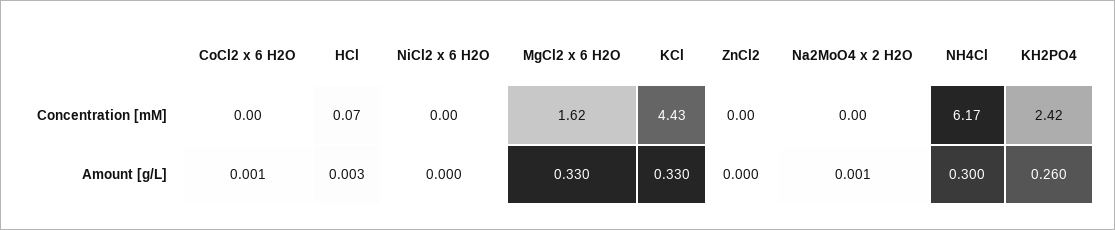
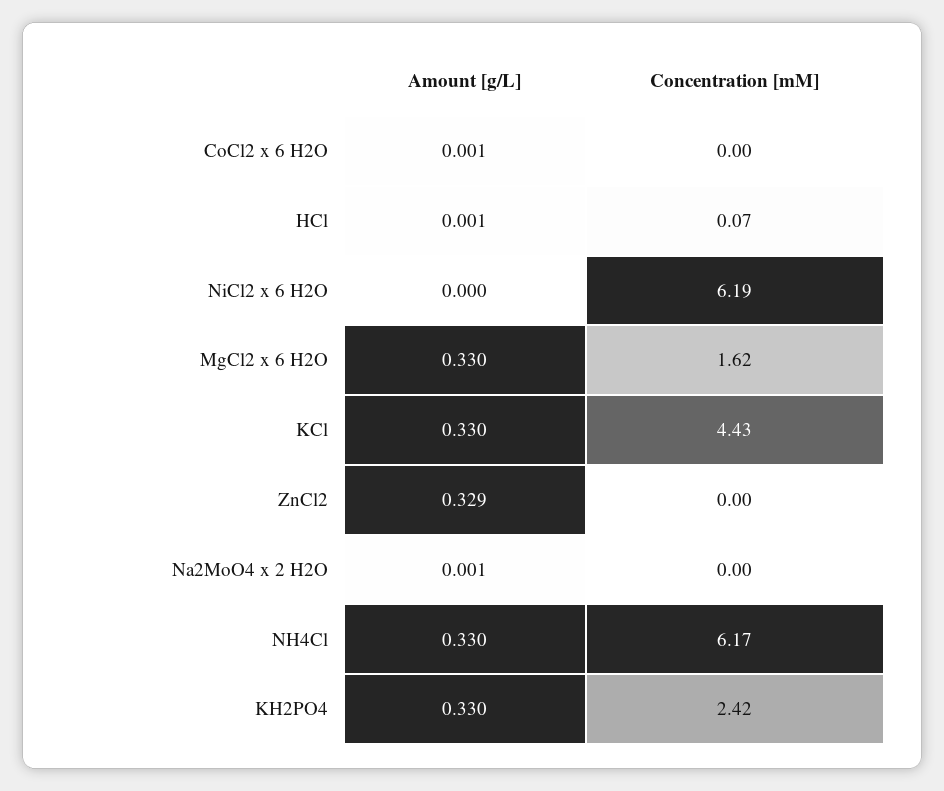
NiCl2 x 6 H2O, Concentration [mM]: 0 -> 6.19
HCl, Amount [g/L]: 0.003 -> 0.001
ZnCl2, Amount [g/L]: 0 -> 0.329
NH4Cl, Amount [g/L]: 0.3 -> 0.33
KH2PO4, Amount [g/L]: 0.26 -> 0.33

